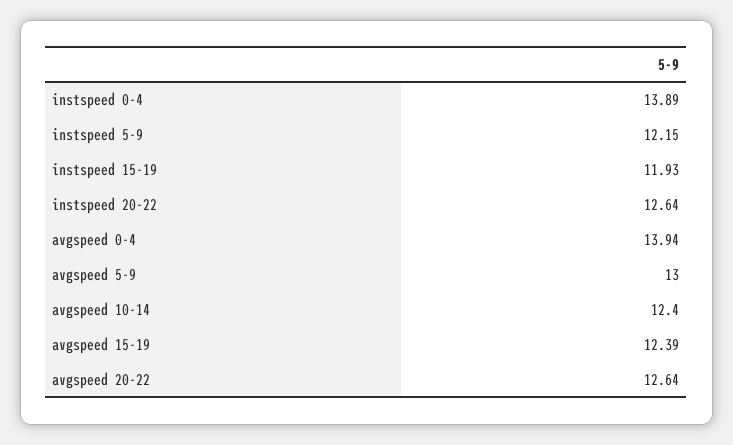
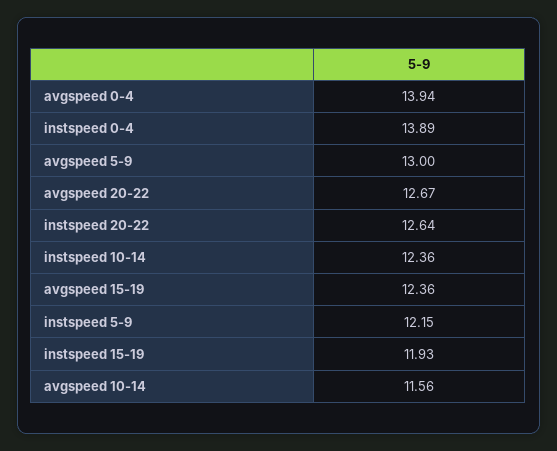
avgspeed 10-14: 12.4 -> 11.56
avgspeed 15-19: 12.39 -> 12.36
avgspeed 20-22: 12.64 -> 12.67
instspeed 10-14: none -> 12.36

